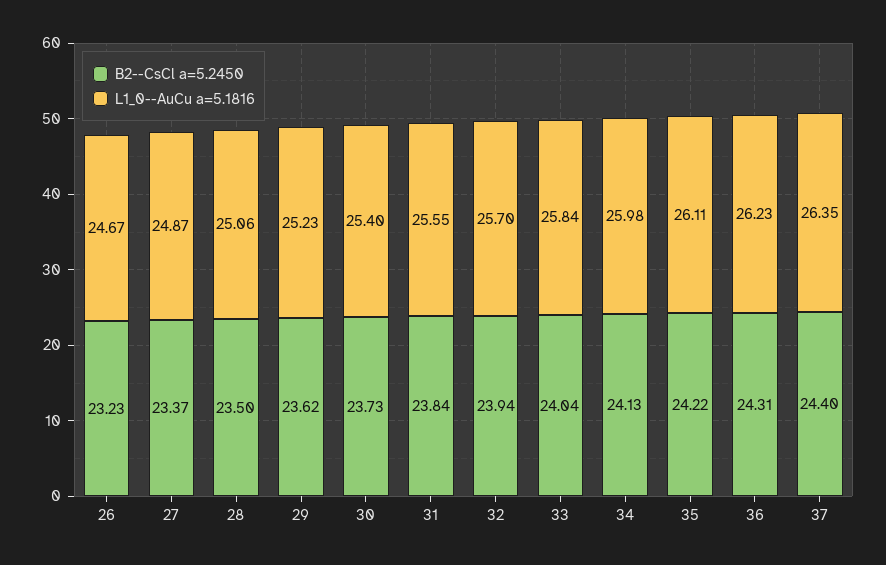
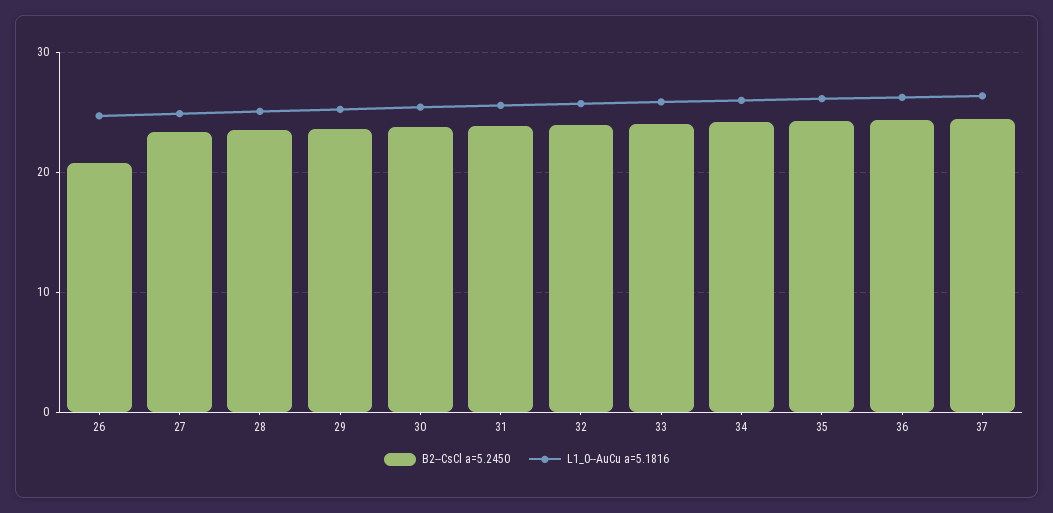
B2--CsCl a=5.2450, 26: 23.23 -> 21

